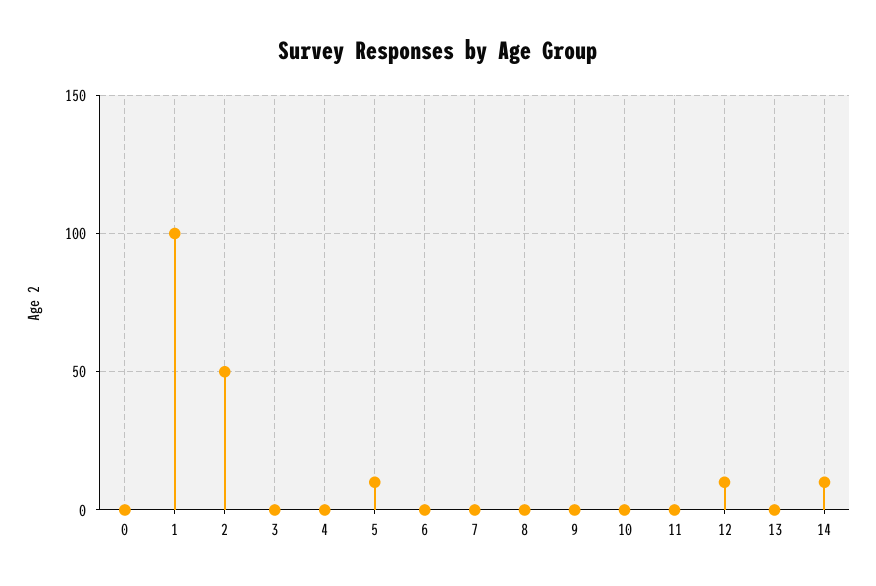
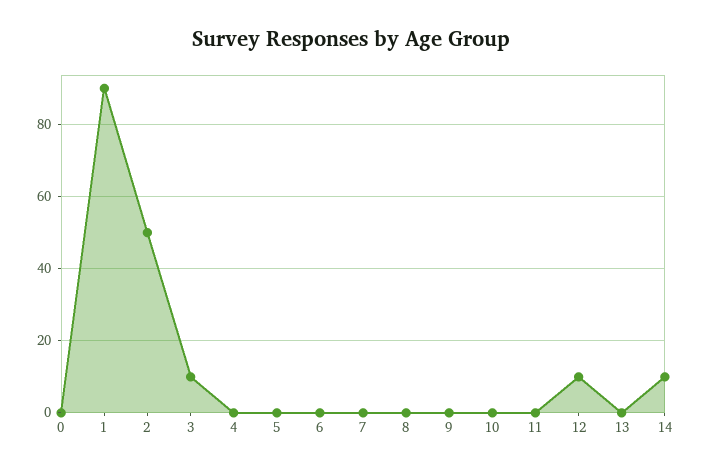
1: 100 -> 90
3: 0 -> 10
5: 10 -> 0

